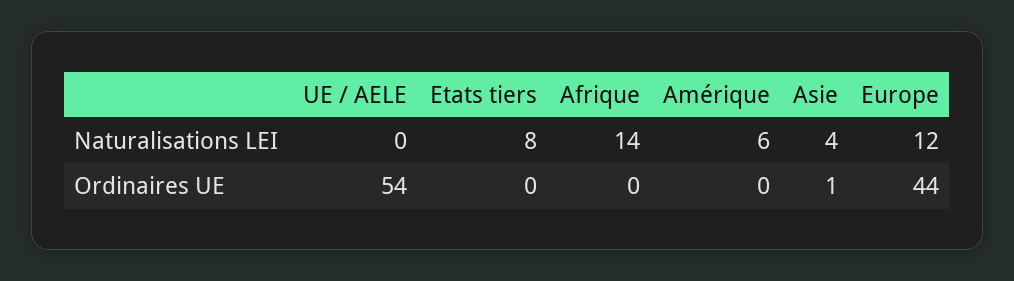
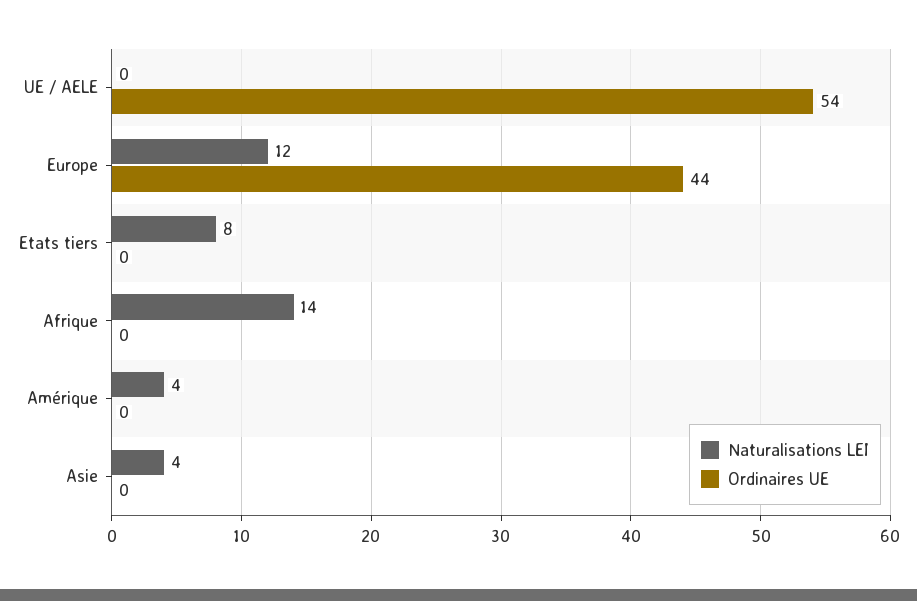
Naturalisations LEI, Amérique: 6 -> 4
Ordinaires UE, Asie: 1 -> 0

